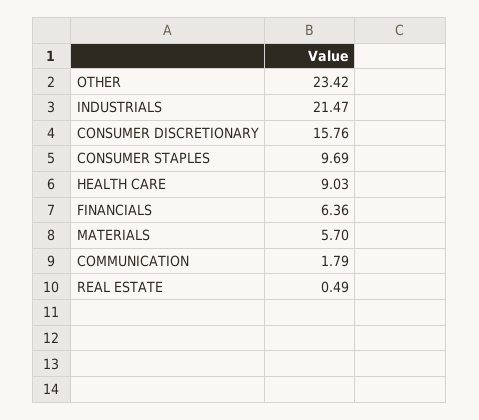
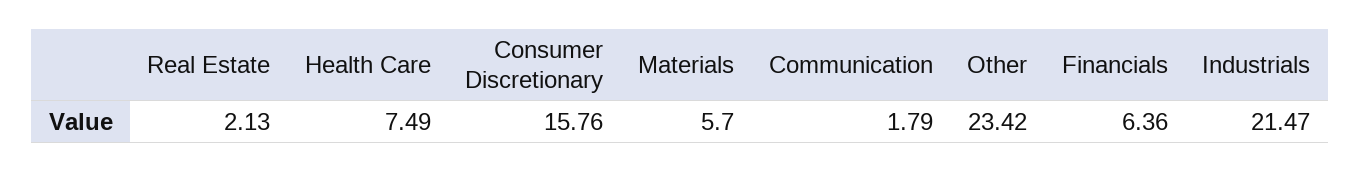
CONSUMER STAPLES: 9.69 -> none
HEALTH CARE: 9.03 -> 7.49
REAL ESTATE: 0.49 -> 2.13

